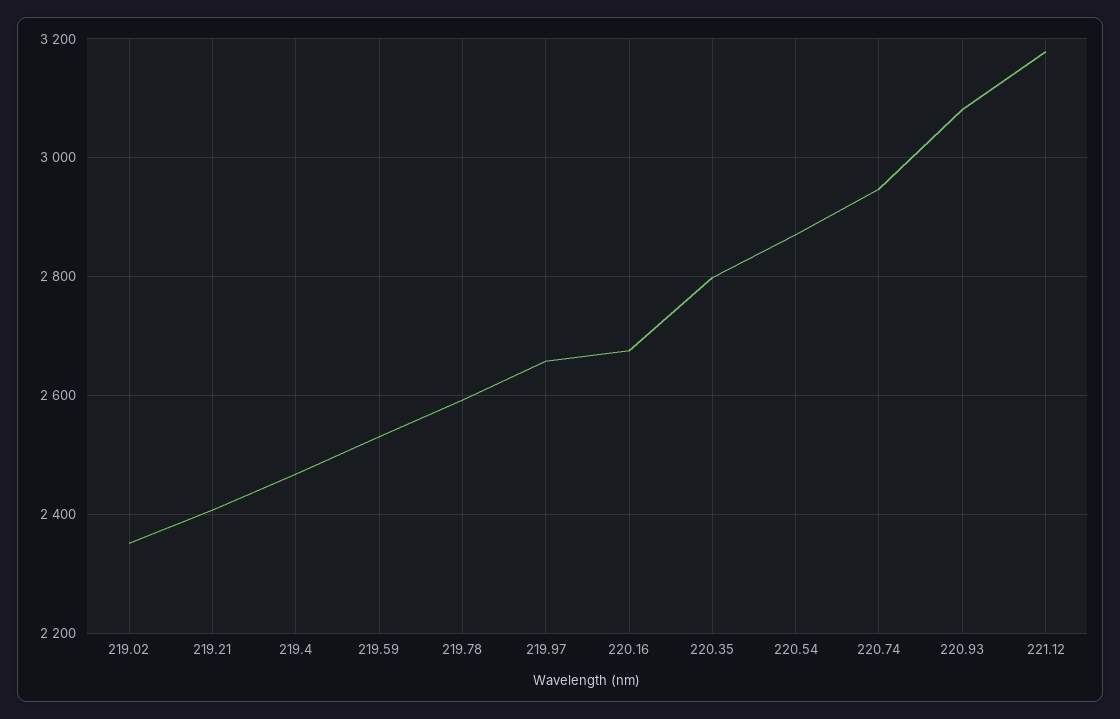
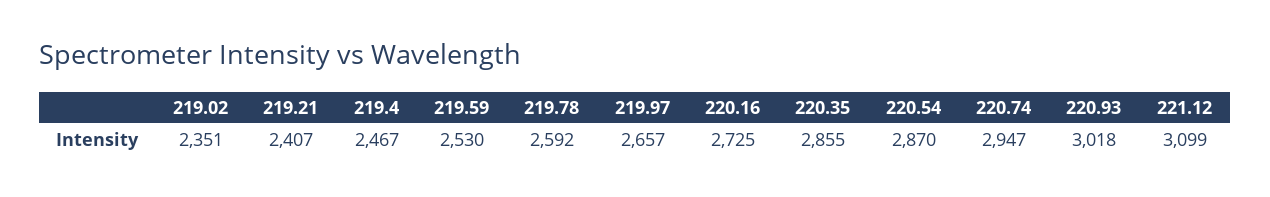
220.16: 2680 -> 2725
220.35: 2800 -> 2855
220.93: 3080 -> 3018
221.12: 3180 -> 3099

